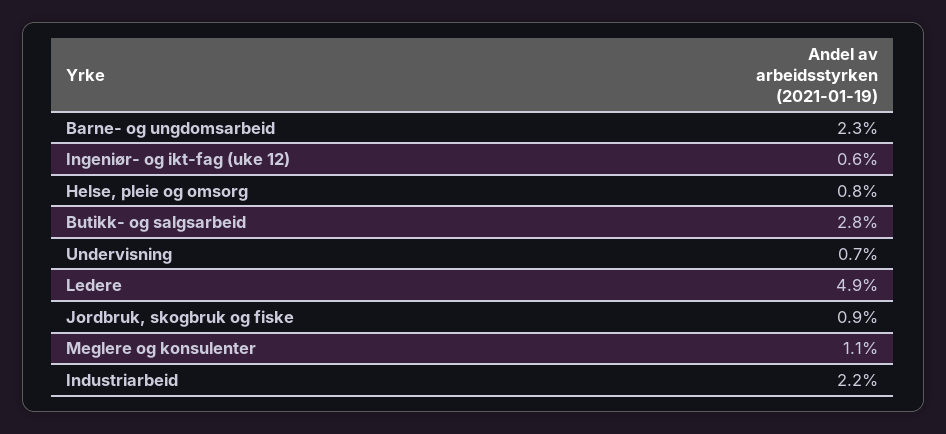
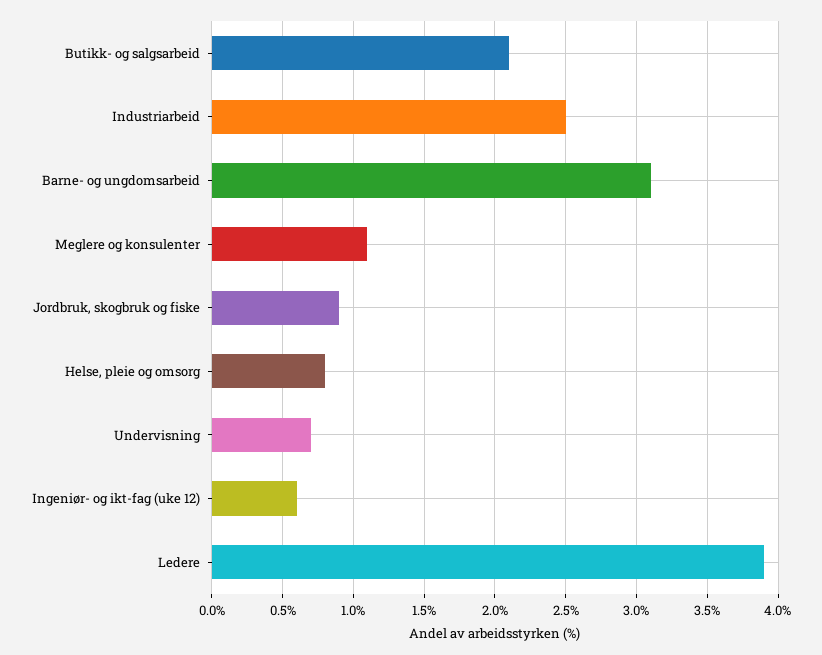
Barne- og ungdomsarbeid: 2.3 -> 3.1
Butikk- og salgsarbeid: 2.8 -> 2.1
Ledere: 4.9 -> 3.9
Industriarbeid: 2.2 -> 2.5

